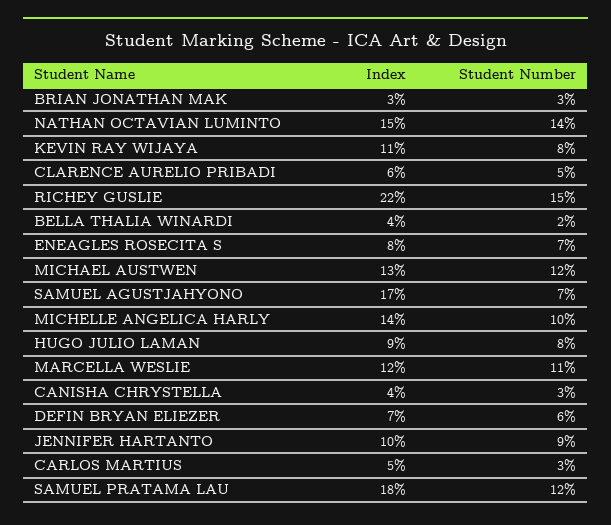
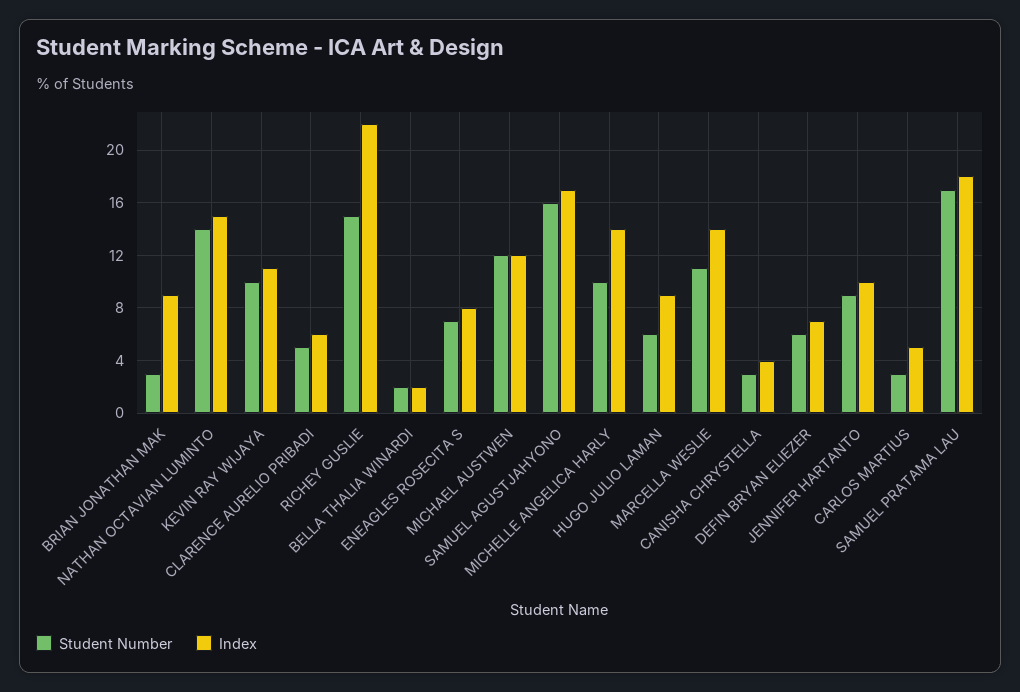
Index, BRIAN JONATHAN MAK: 3 -> 9
Student Number, KEVIN RAY WIJAYA: 8 -> 10
Index, BELLA THALIA WINARDI: 4 -> 2
Index, MICHAEL AUSTWEN: 13 -> 12
Student Number, SAMUEL AGUSTJAHYONO: 7 -> 16
Student Number, HUGO JULIO LAMAN: 8 -> 6
Index, MARCELLA WESLIE: 12 -> 14
Student Number, SAMUEL PRATAMA LAU: 12 -> 17

